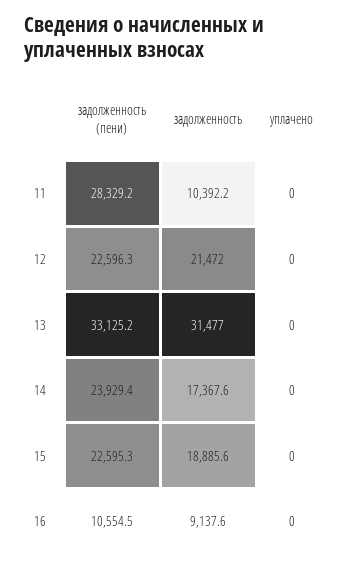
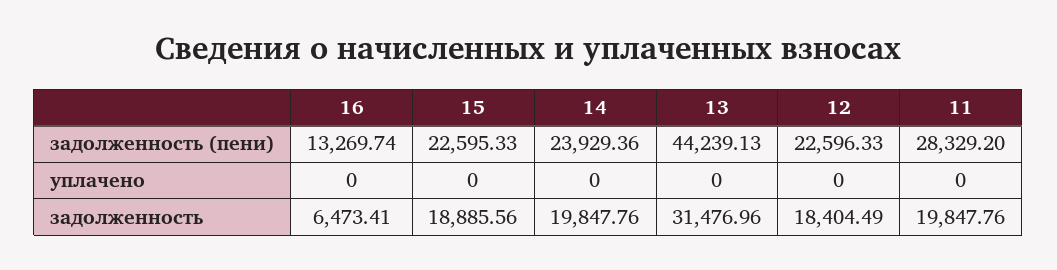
задолженность, 11: 10392.2 -> 19847.76
задолженность, 12: 21472 -> 18404.49
задолженность (пени), 13: 33125.2 -> 44239.13
задолженность, 14: 17367.6 -> 19847.76
задолженность (пени), 16: 10554.5 -> 13269.74
задолженность, 16: 9137.6 -> 6473.41

